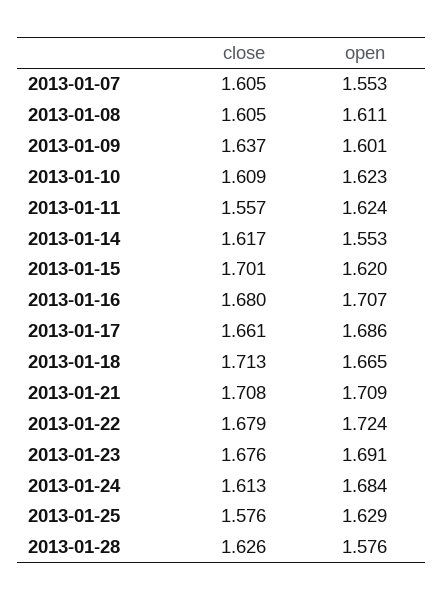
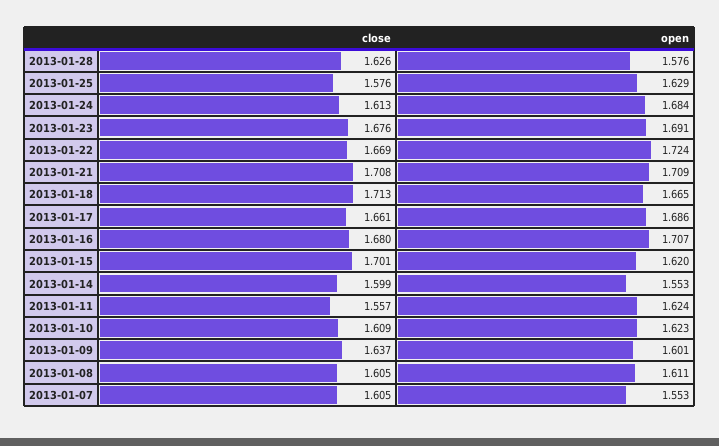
close, 2013-01-14: 1.617 -> 1.599
close, 2013-01-22: 1.679 -> 1.669

